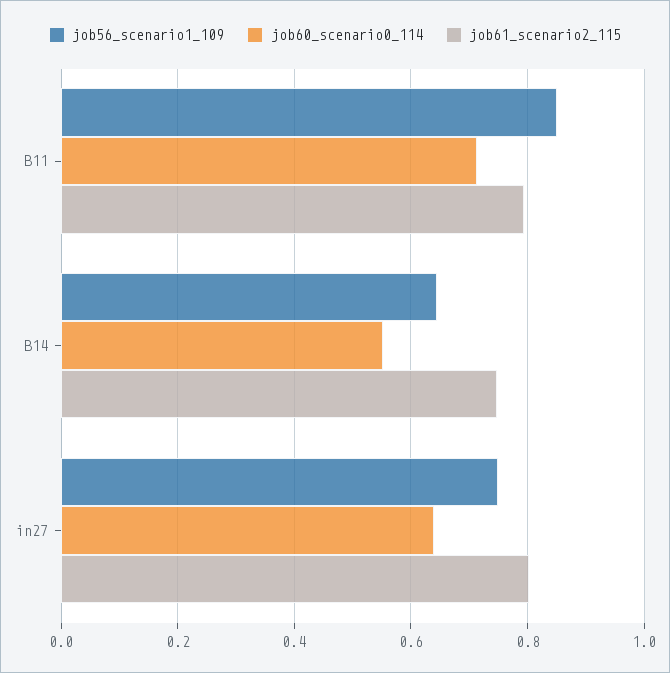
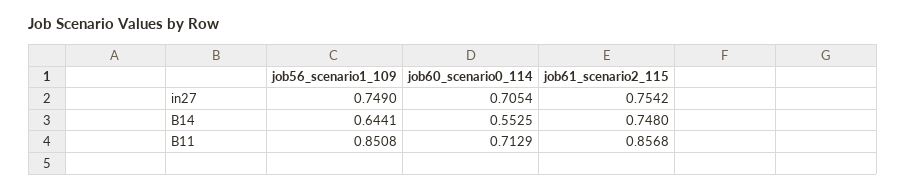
job61_scenario2_115, B11: 0.8 -> 0.8568
job60_scenario0_114, in27: 0.64 -> 0.7054
job61_scenario2_115, in27: 0.8 -> 0.7542

